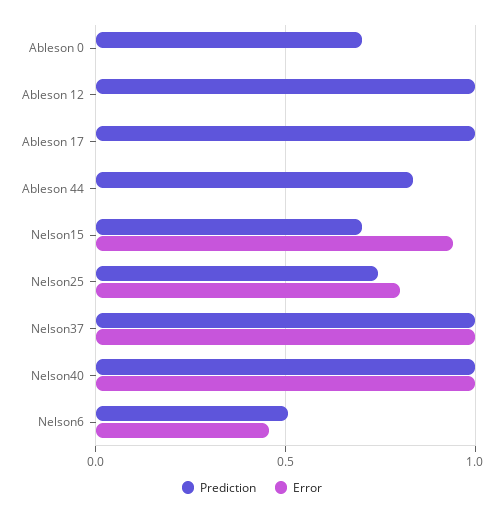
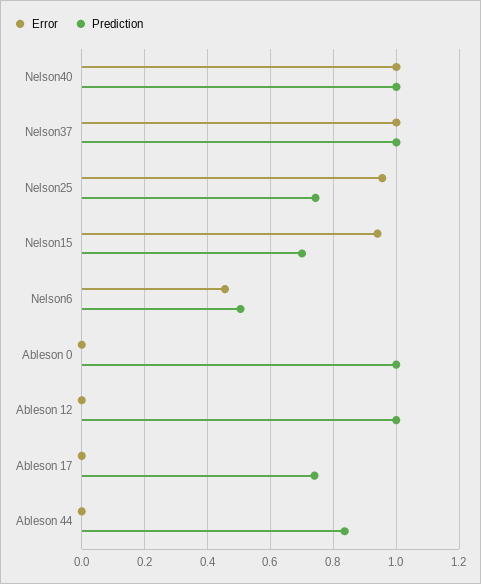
Prediction, Ableson 0: 0.7 -> 1
Prediction, Ableson 17: 1 -> 0.74
Error, Nelson25: 0.8 -> 0.96

